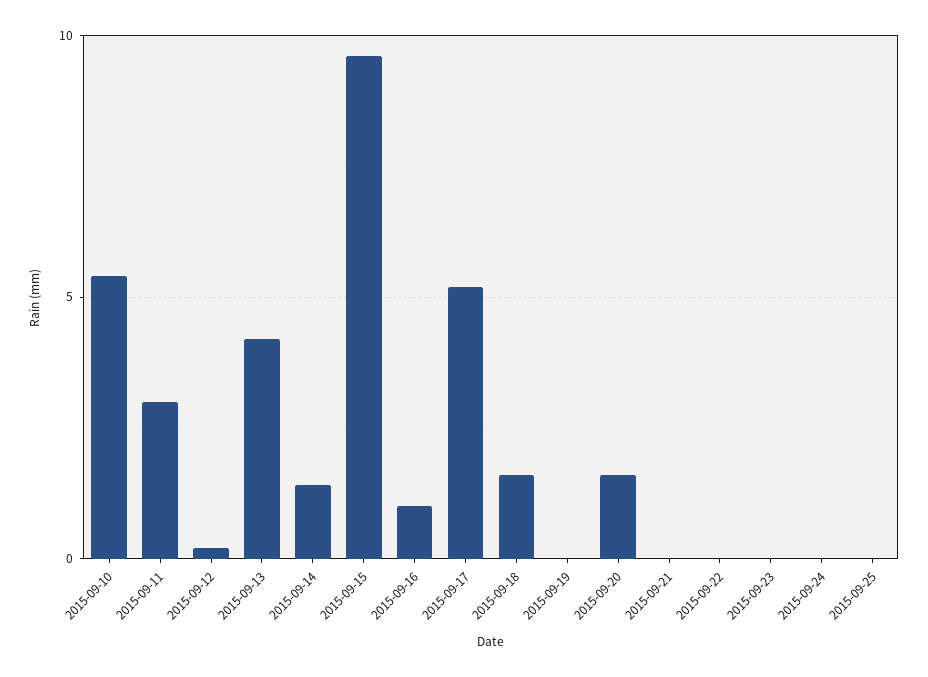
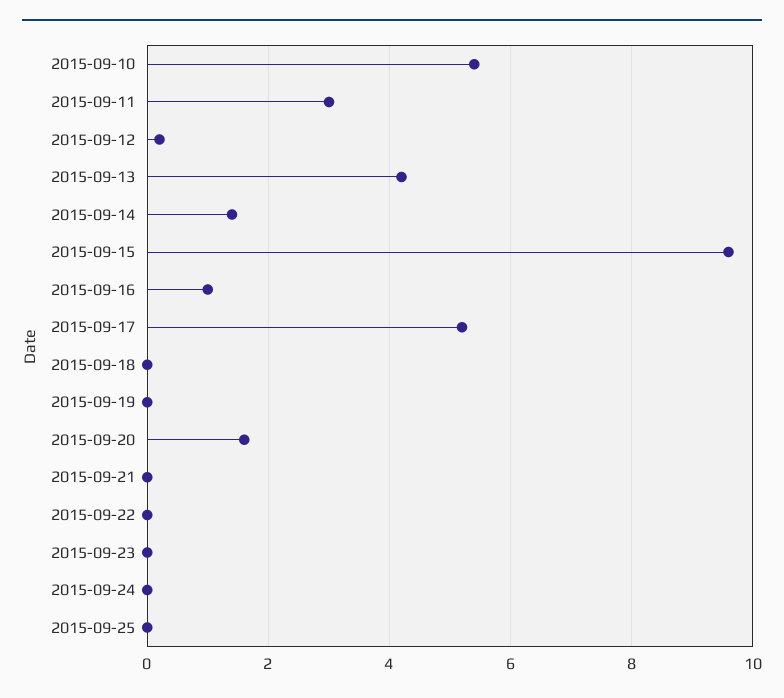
2015-09-18: 1.5 -> 0

